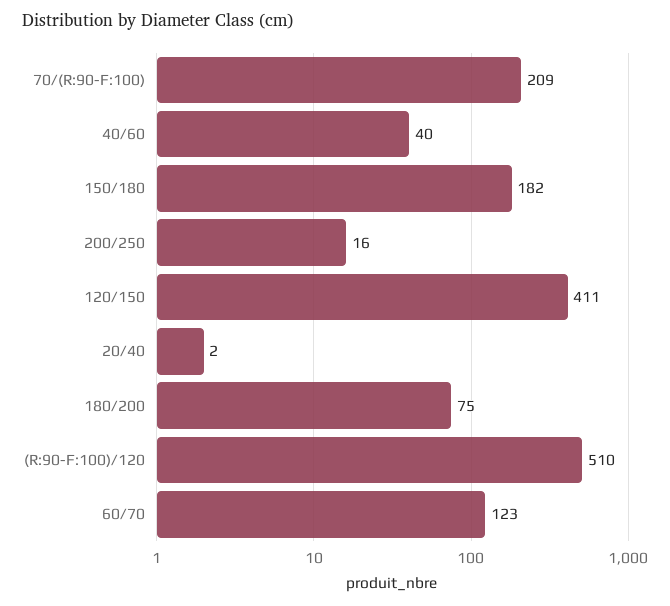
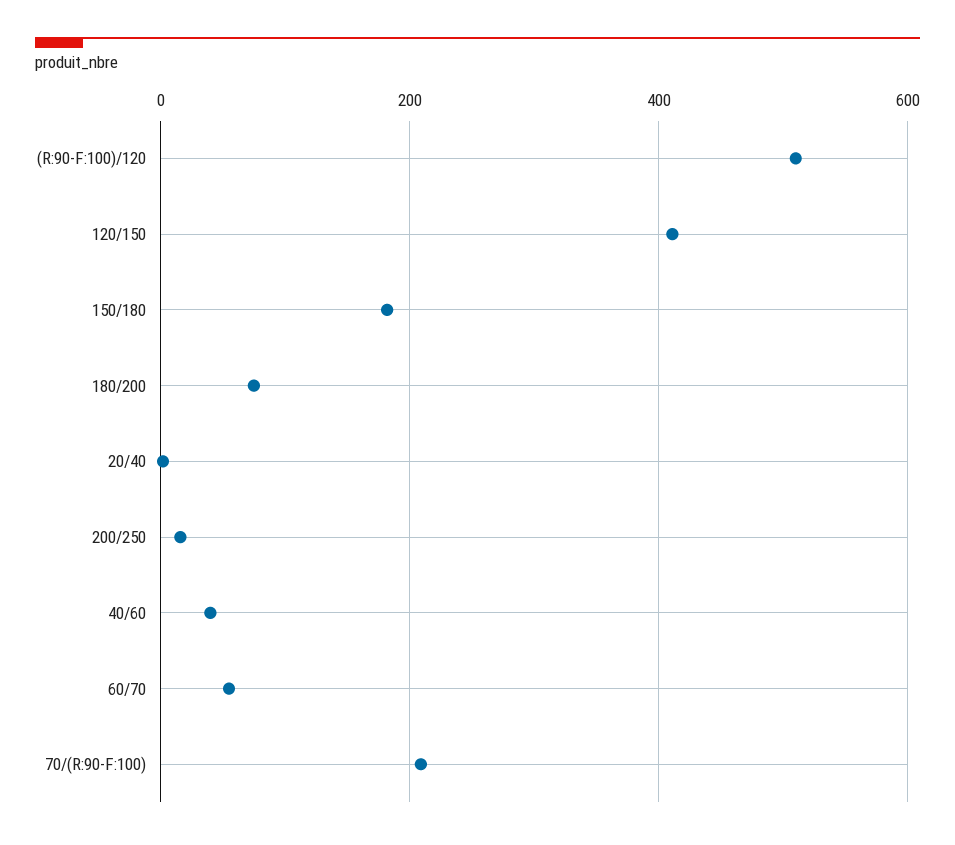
60/70: 123 -> 60

